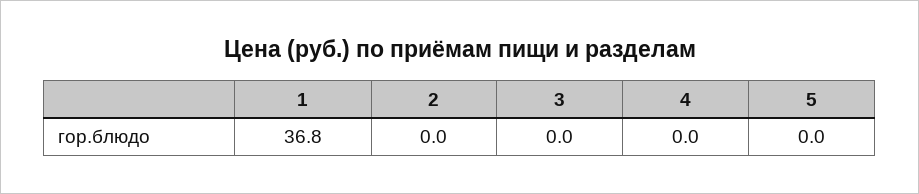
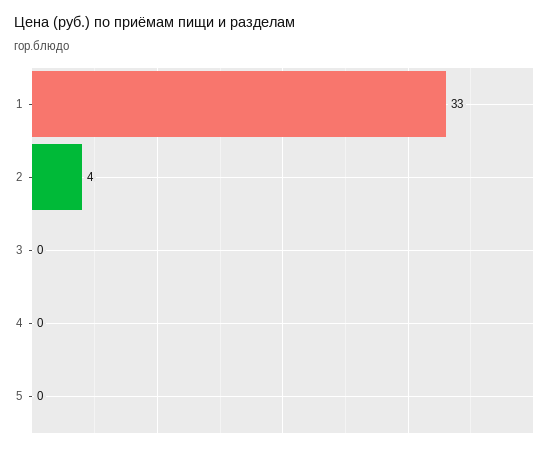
1: 36.8 -> 33
2: 0 -> 4

